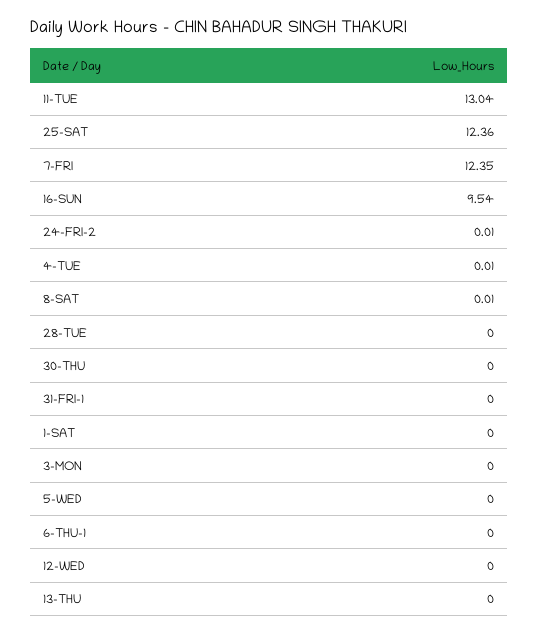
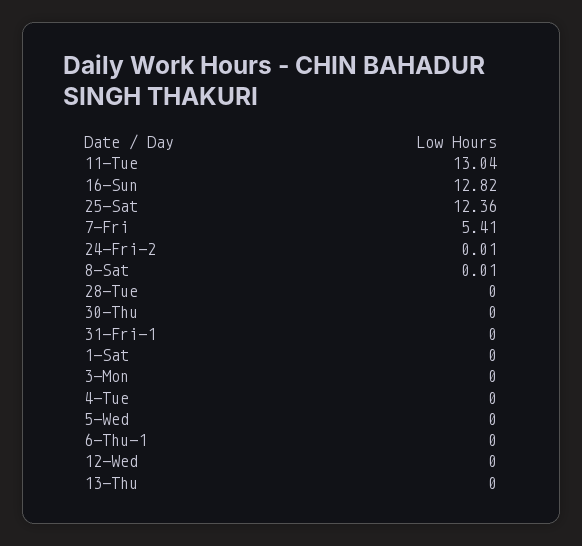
7-FRI: 12.35 -> 5.41
16-SUN: 9.54 -> 12.82
4-TUE: 0.01 -> 0

